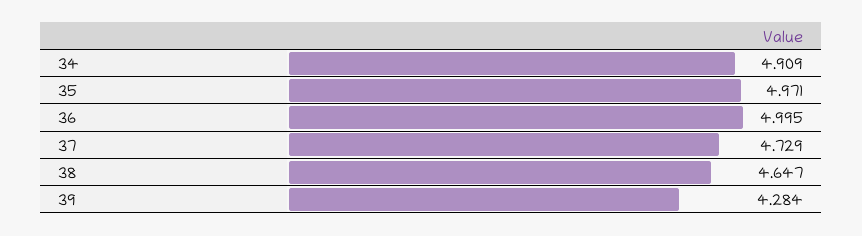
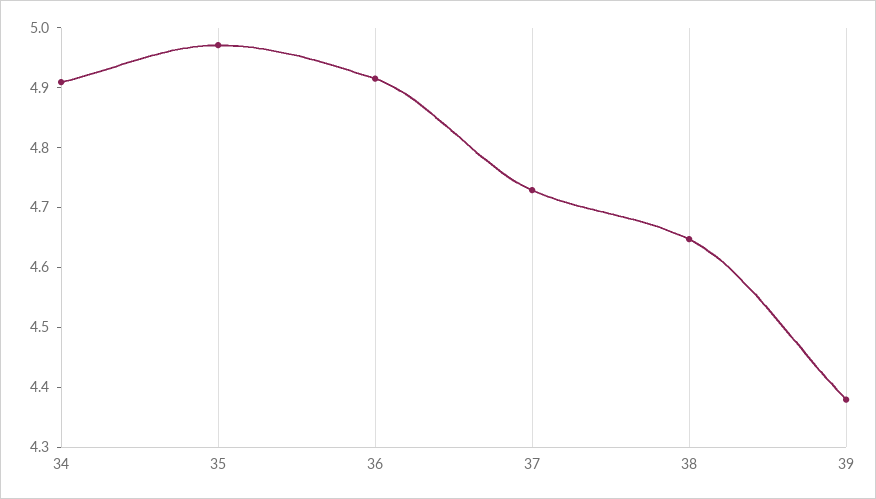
36: 4.995 -> 4.92
39: 4.284 -> 4.38

